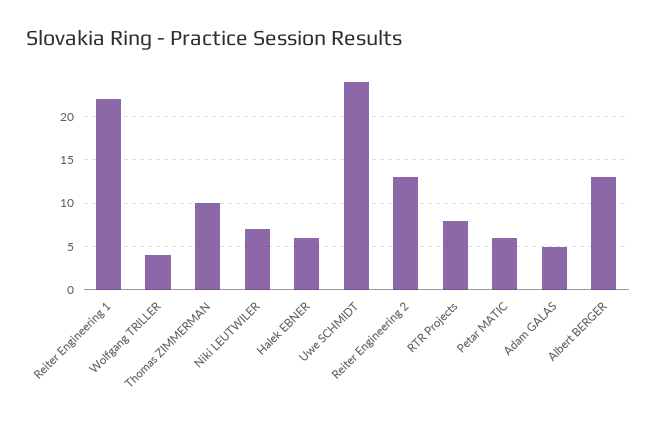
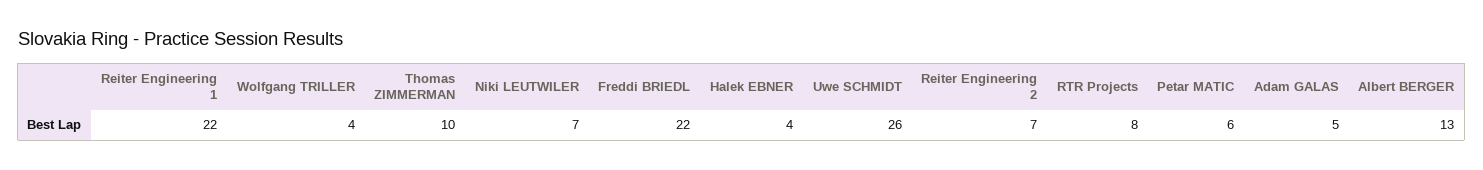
Halek EBNER: 6 -> 4
Uwe SCHMIDT: 24 -> 26
Reiter Engineering 2: 13 -> 7
Freddi BRIEDL: none -> 22

